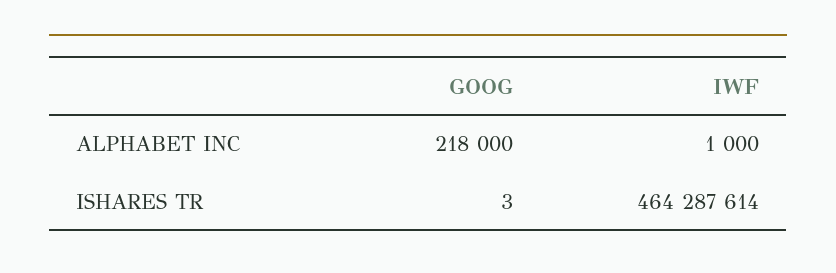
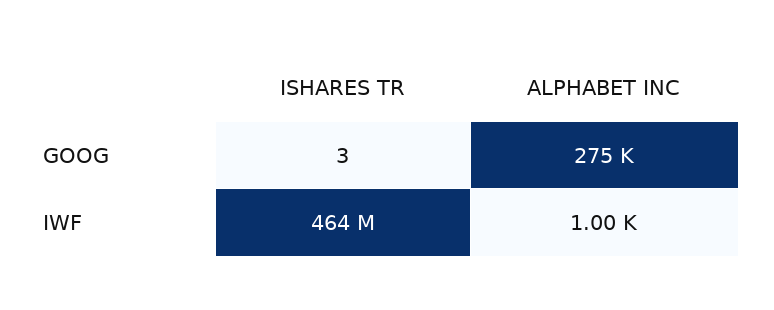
GOOG, ALPHABET INC: 218000 -> 275000

